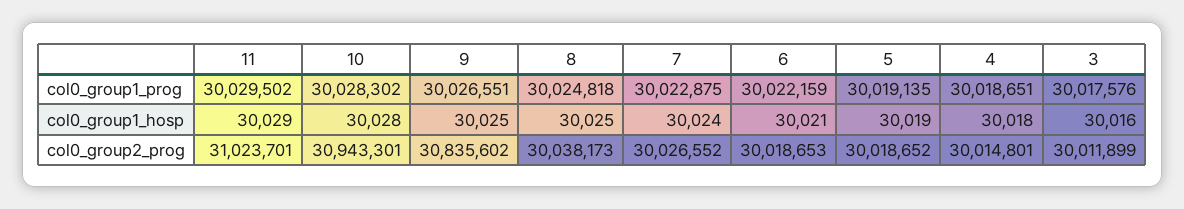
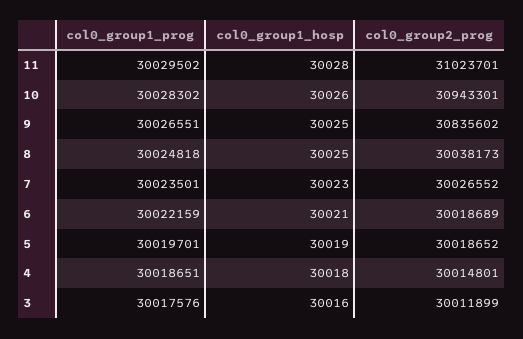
7, col0_group1_prog: 30022875 -> 30023501
5, col0_group1_prog: 30019135 -> 30019701
11, col0_group1_hosp: 30029 -> 30028
10, col0_group1_hosp: 30028 -> 30026
7, col0_group1_hosp: 30024 -> 30023
6, col0_group2_prog: 30018653 -> 30018689

